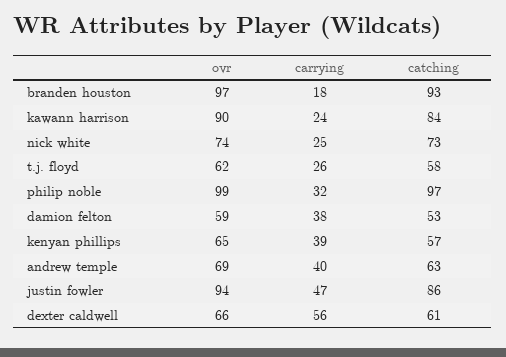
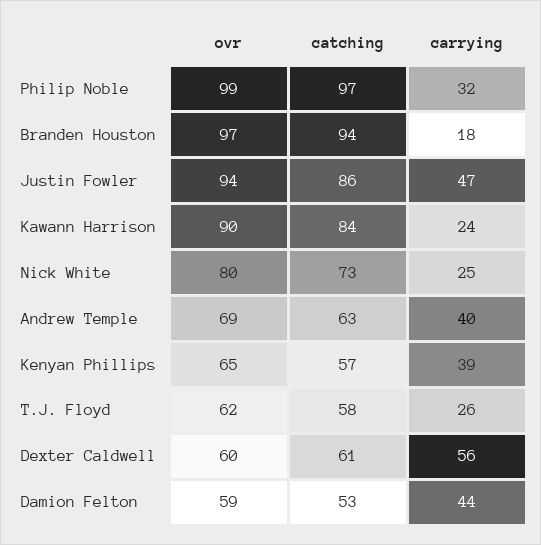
catching, branden houston: 93 -> 94
ovr, nick white: 74 -> 80
carrying, damion felton: 38 -> 44
ovr, dexter caldwell: 66 -> 60

